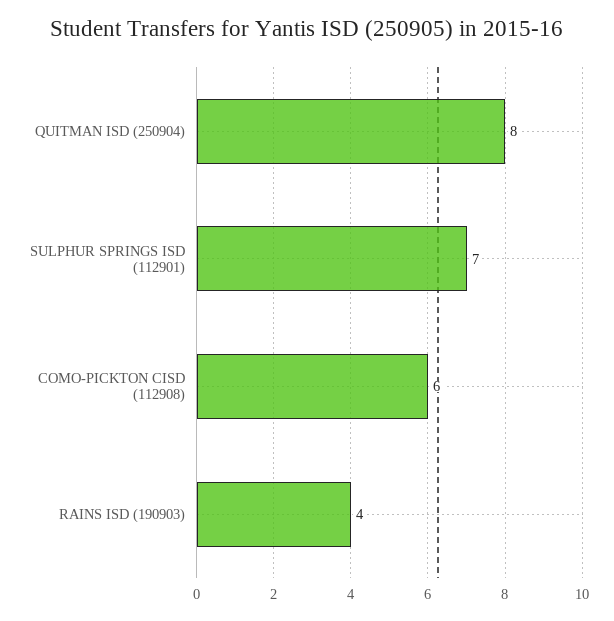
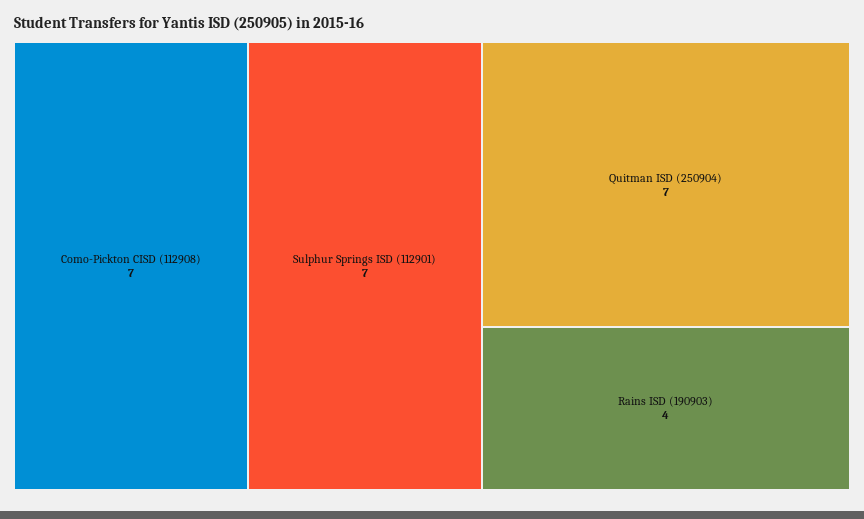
QUITMAN ISD (250904): 8 -> 7
COMO-PICKTON CISD (112908): 6 -> 7

